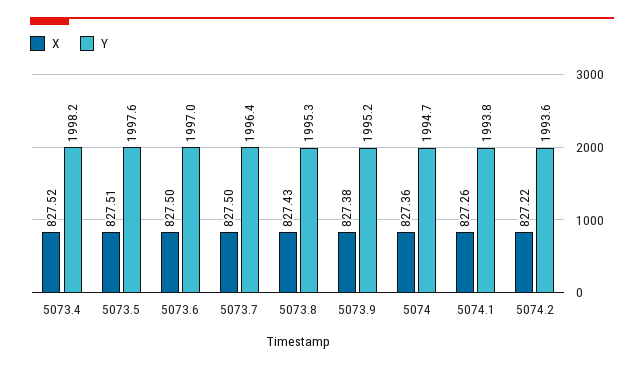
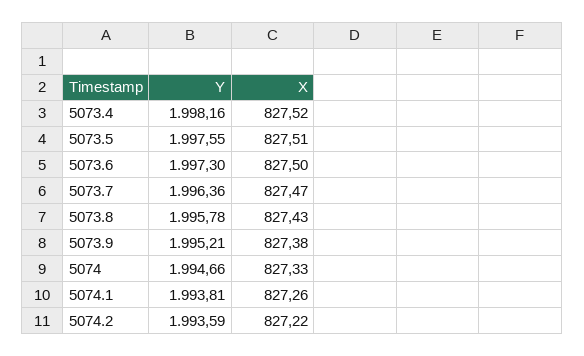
Y, 5073.6: 1997 -> 1997.3
X, 5073.7: 827.5 -> 827.47
Y, 5073.8: 1995.3 -> 1995.78
X, 5074: 827.36 -> 827.33

